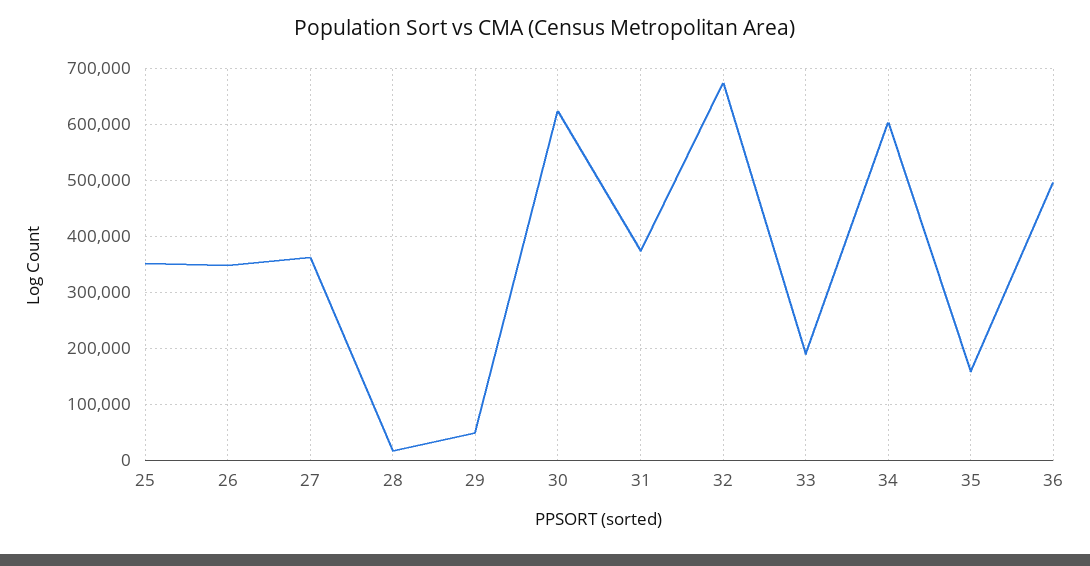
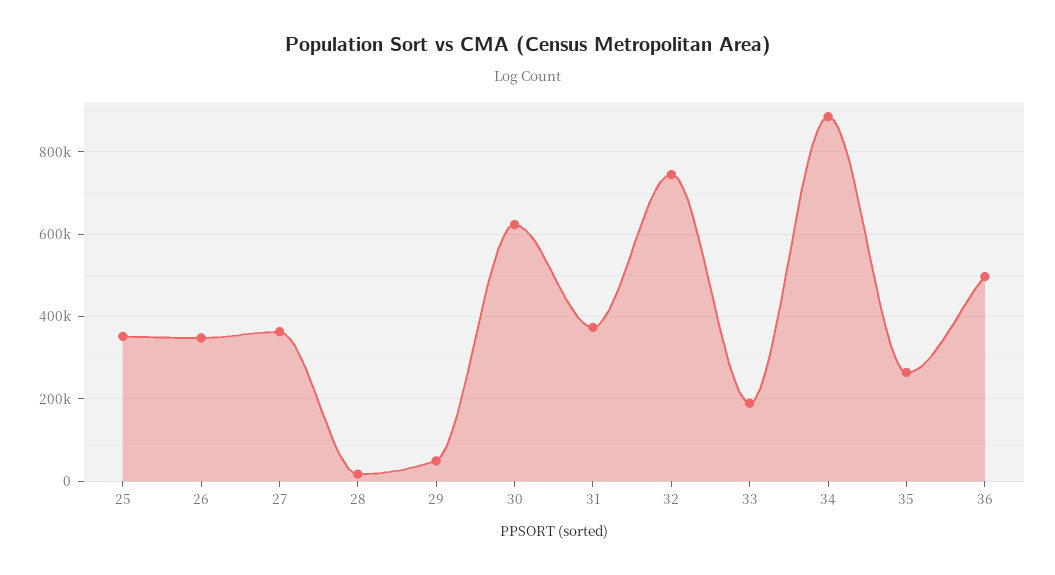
32: 680000 -> 740000
34: 600000 -> 880000
35: 160000 -> 260000

